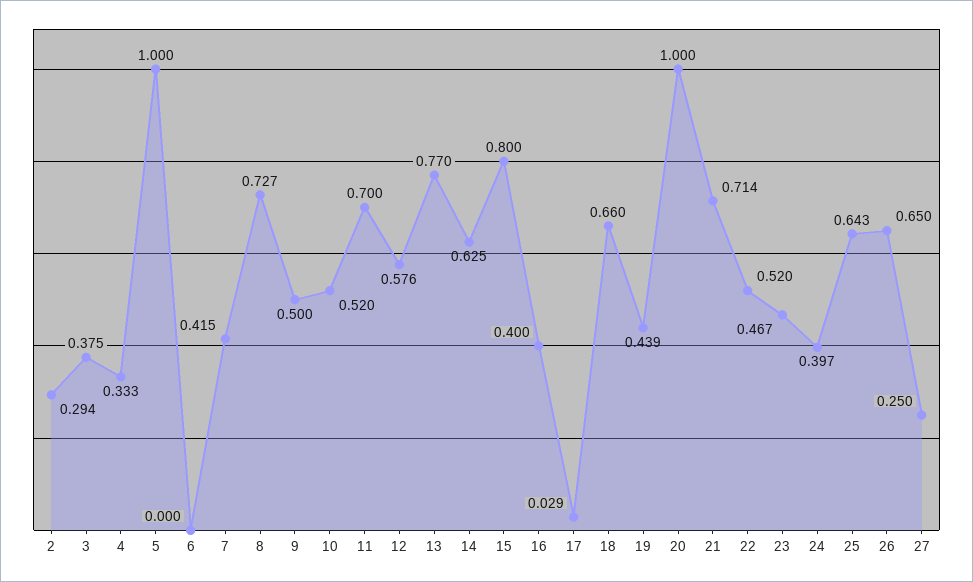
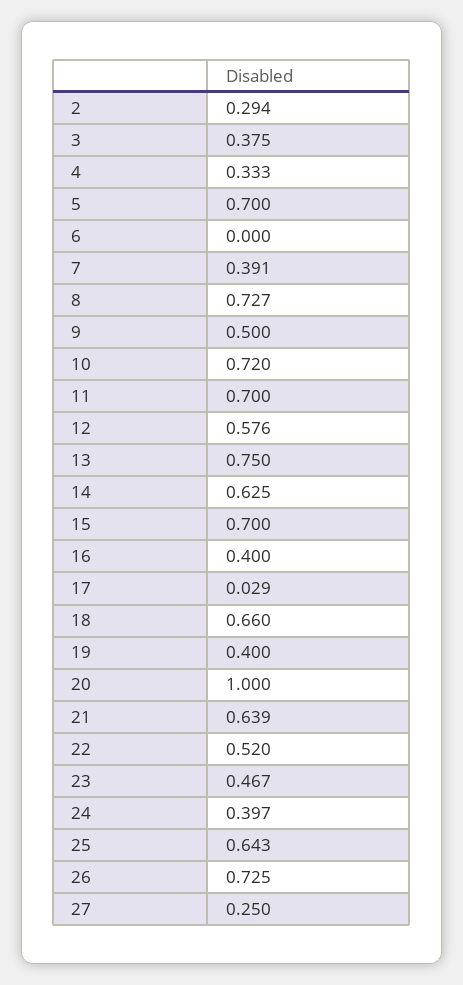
5: 1 -> 0.7
7: 0.415 -> 0.391
10: 0.52 -> 0.72
13: 0.77 -> 0.75
15: 0.8 -> 0.7
19: 0.439 -> 0.4
21: 0.714 -> 0.639
26: 0.65 -> 0.725

